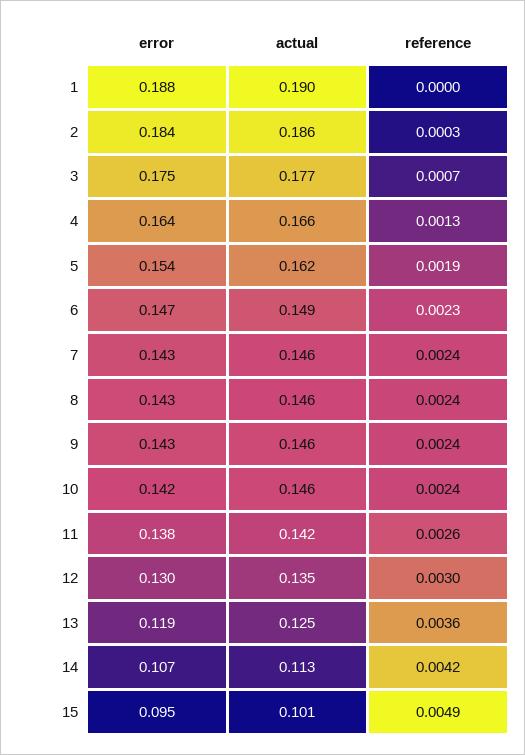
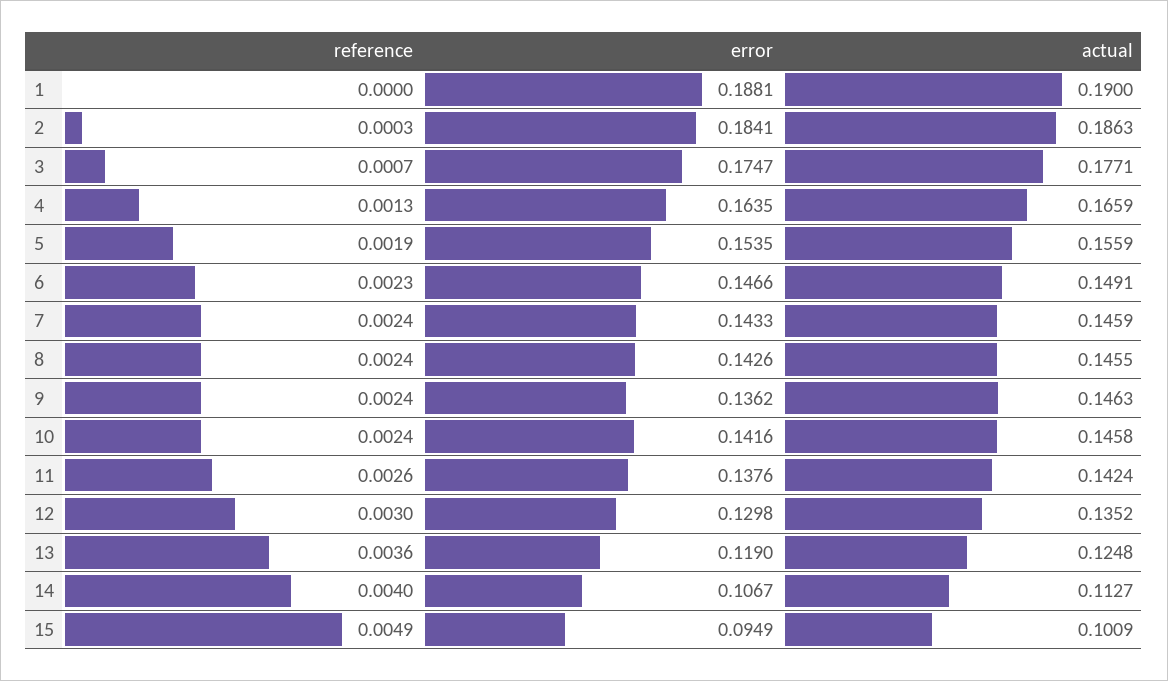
actual, 5: 0.162 -> 0.1559
error, 9: 0.143 -> 0.1362
reference, 14: 0.0042 -> 0.004

